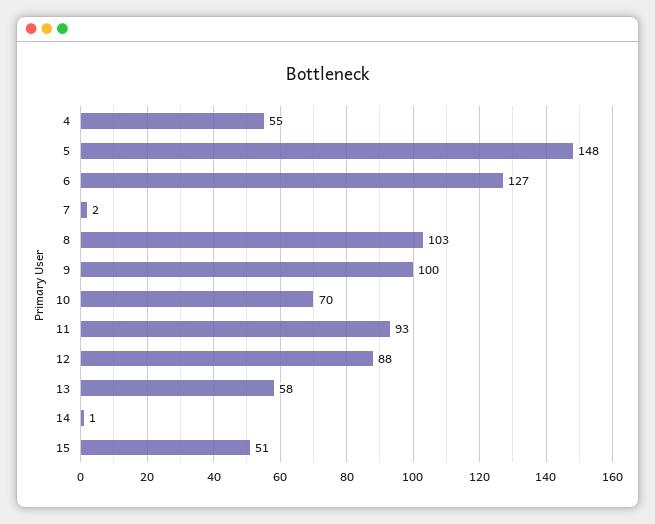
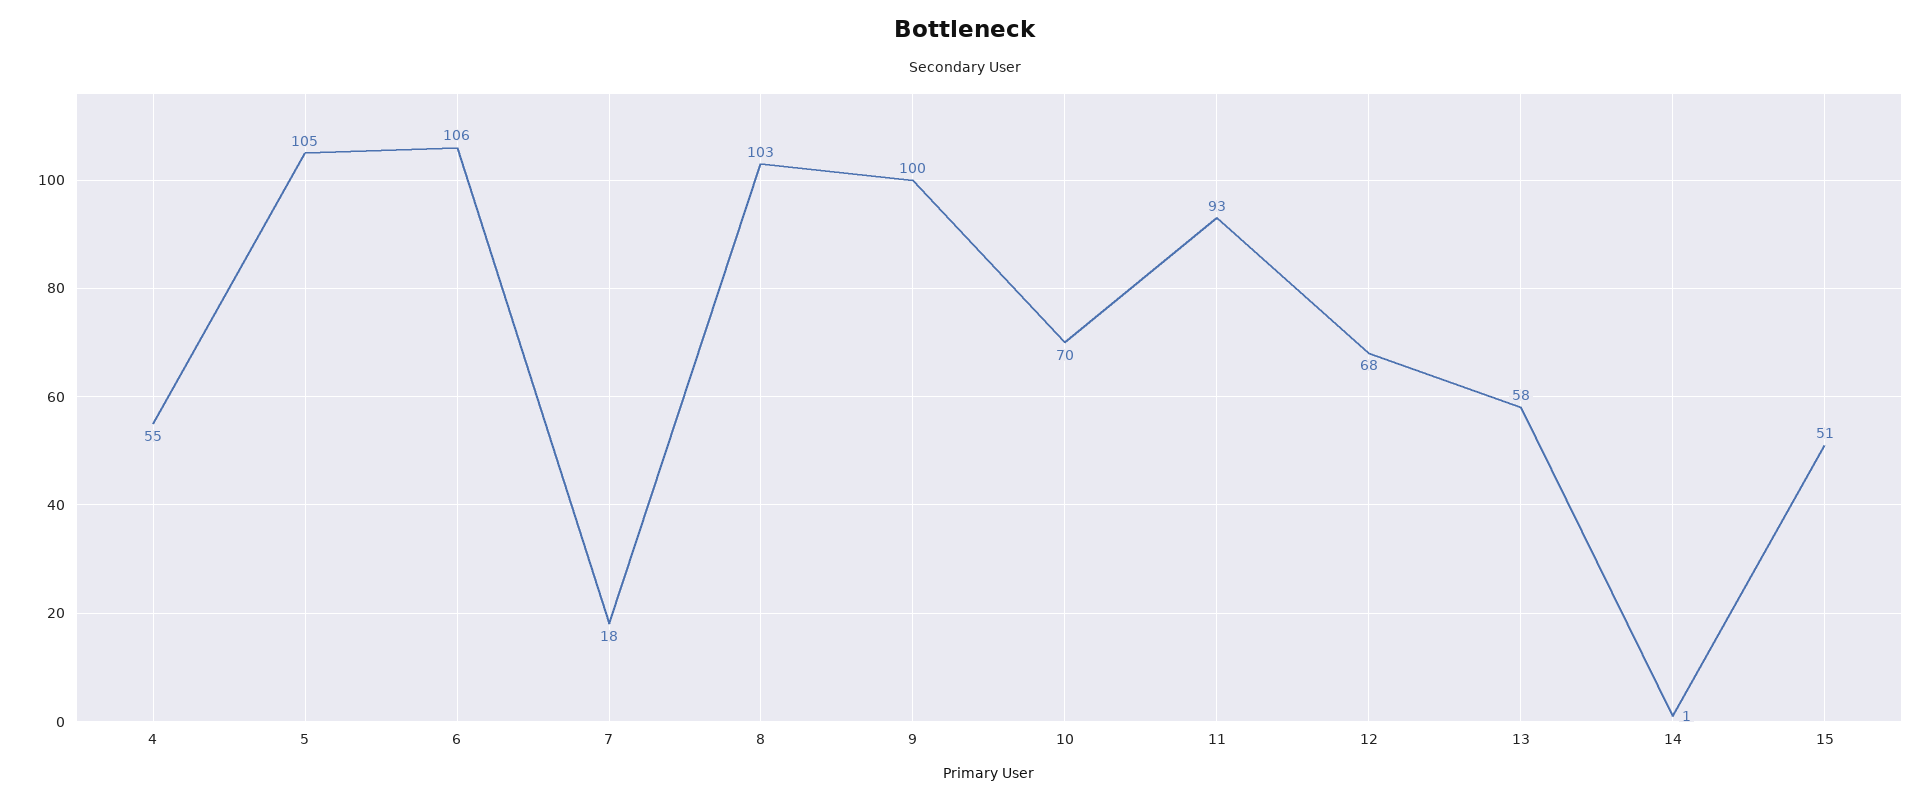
5: 148 -> 105
6: 127 -> 106
7: 2 -> 18
12: 88 -> 68

